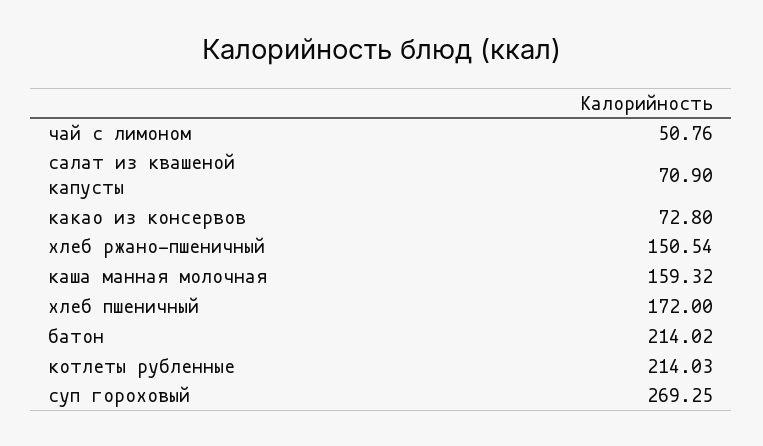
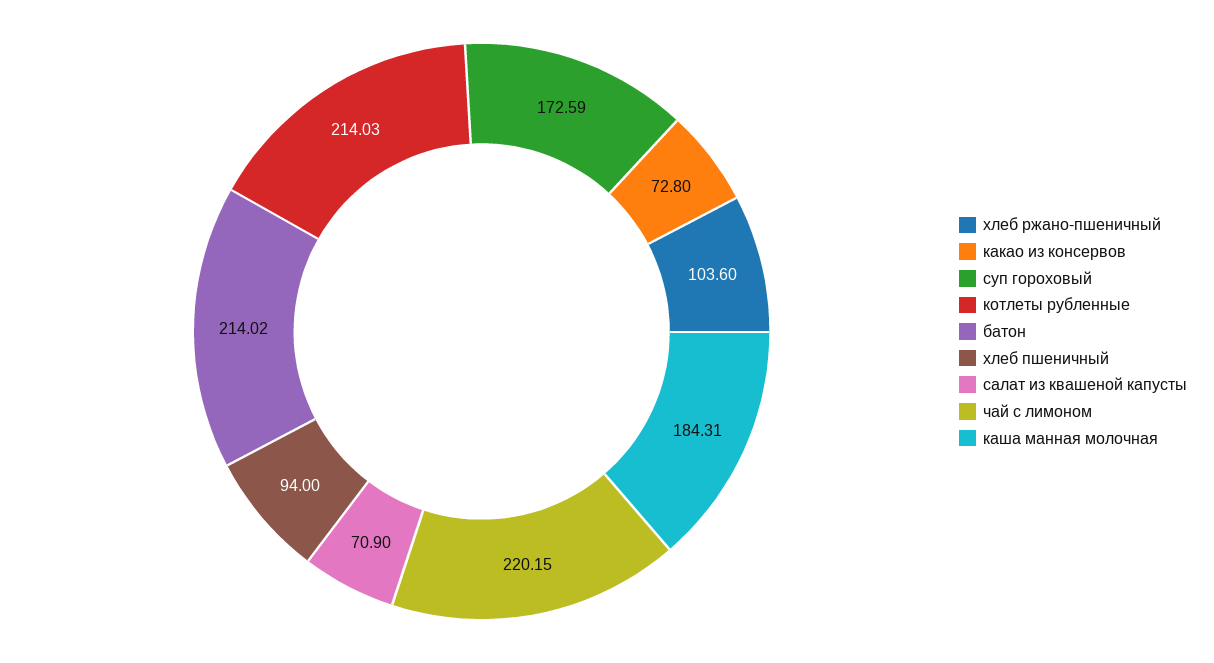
чай с лимоном: 50.76 -> 220.15
хлеб ржано-пшеничный: 150.54 -> 103.6
каша манная молочная: 159.32 -> 184.31
хлеб пшеничный: 172 -> 94
суп гороховый: 269.25 -> 172.59

